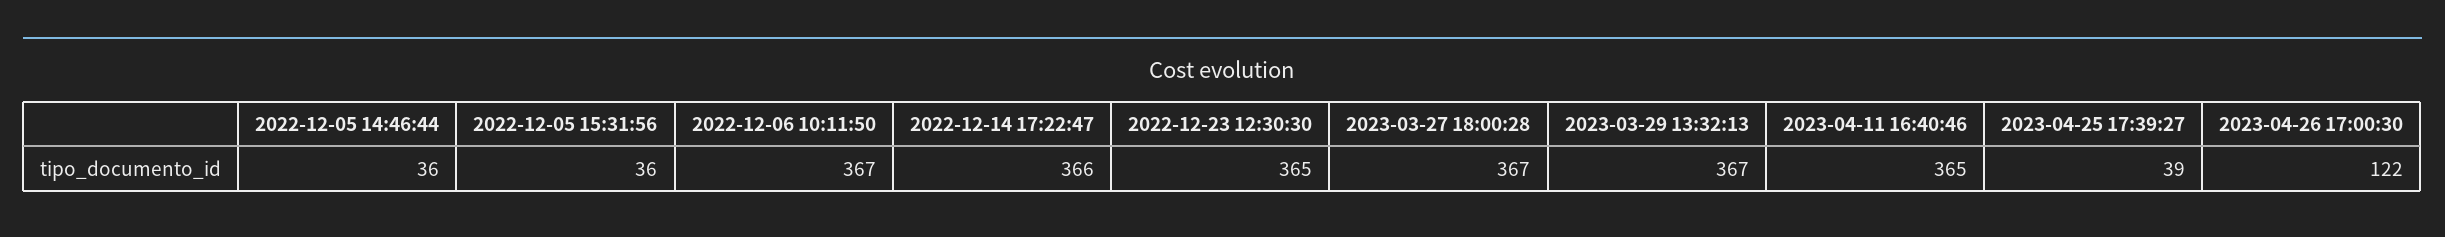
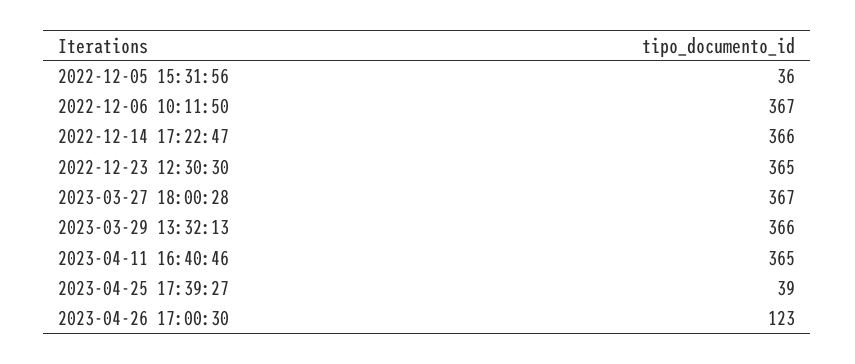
2022-12-05 14:46:44: 36 -> none
2023-03-29 13:32:13: 367 -> 366
2023-04-26 17:00:30: 122 -> 123

